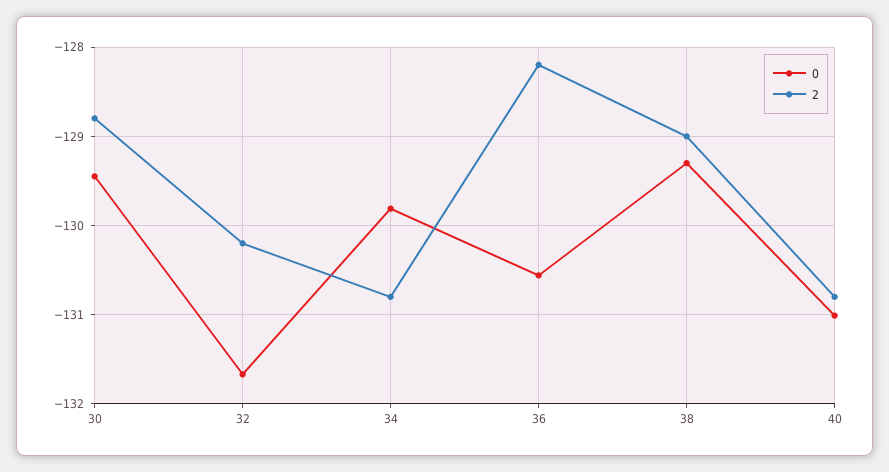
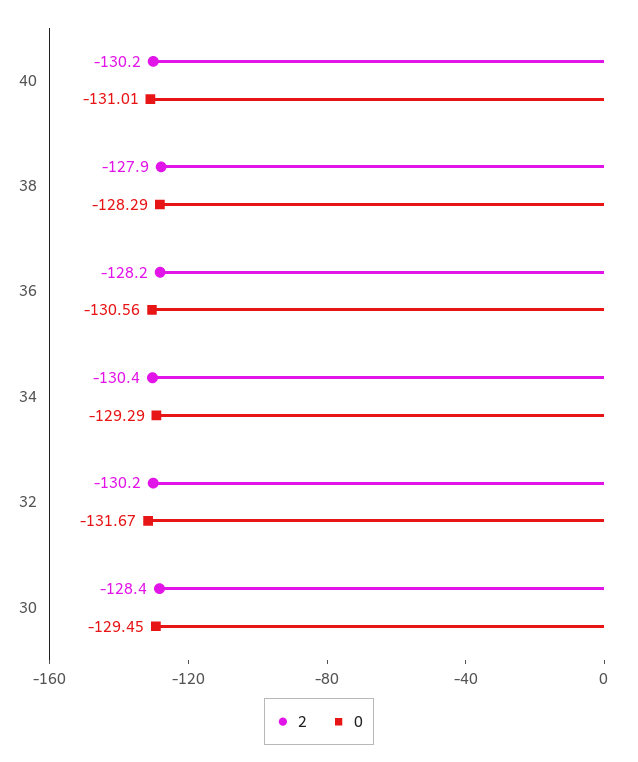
2, 30: -128.8 -> -128.4
0, 34: -129.8 -> -129.29
2, 34: -130.8 -> -130.4
0, 38: -129.3 -> -128.29
2, 38: -129 -> -127.9
2, 40: -130.8 -> -130.2

